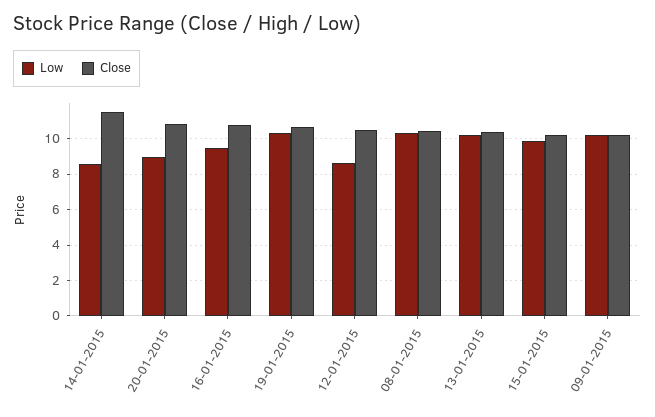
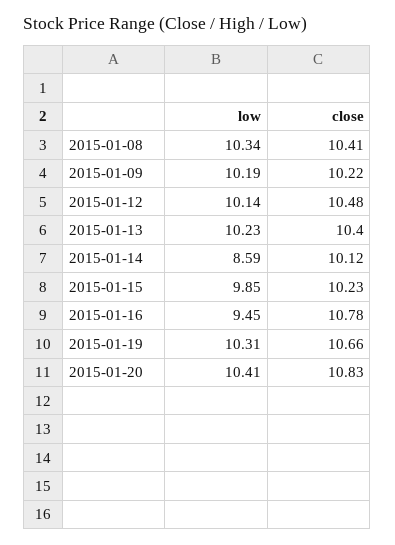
Close, 14-01-2015: 11.5 -> 10.12
Low, 20-01-2015: 9 -> 10.41
Low, 12-01-2015: 8.5 -> 10.14

